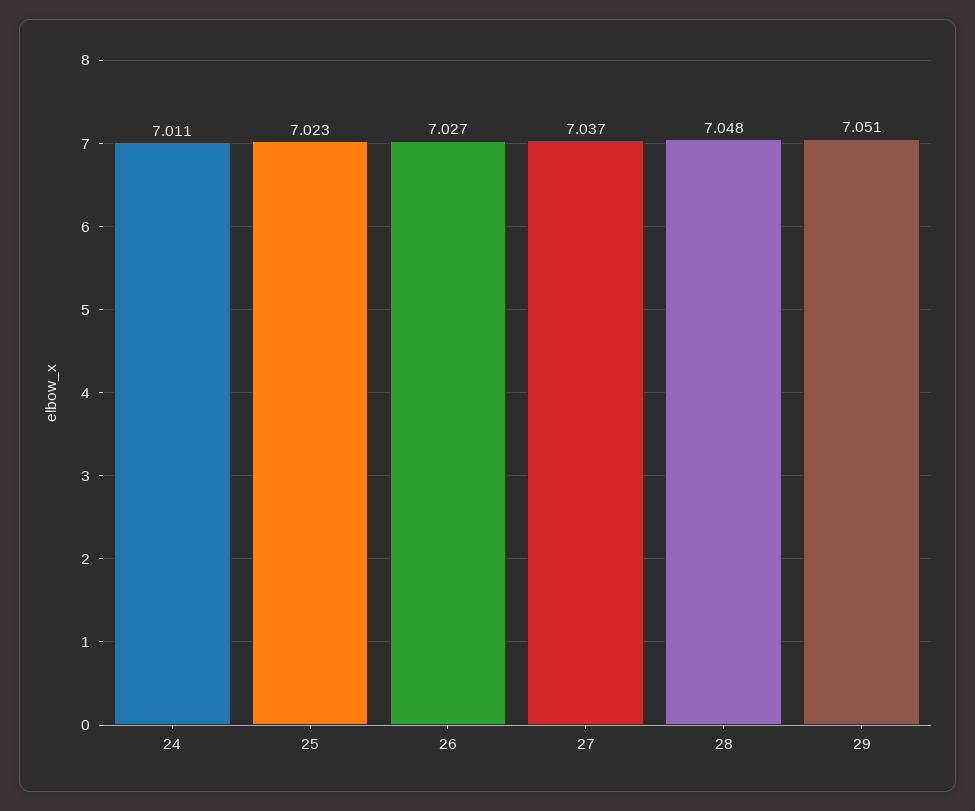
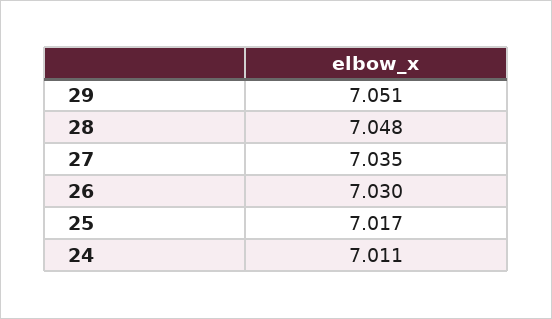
25: 7.023 -> 7.017
26: 7.027 -> 7.03
27: 7.037 -> 7.035

